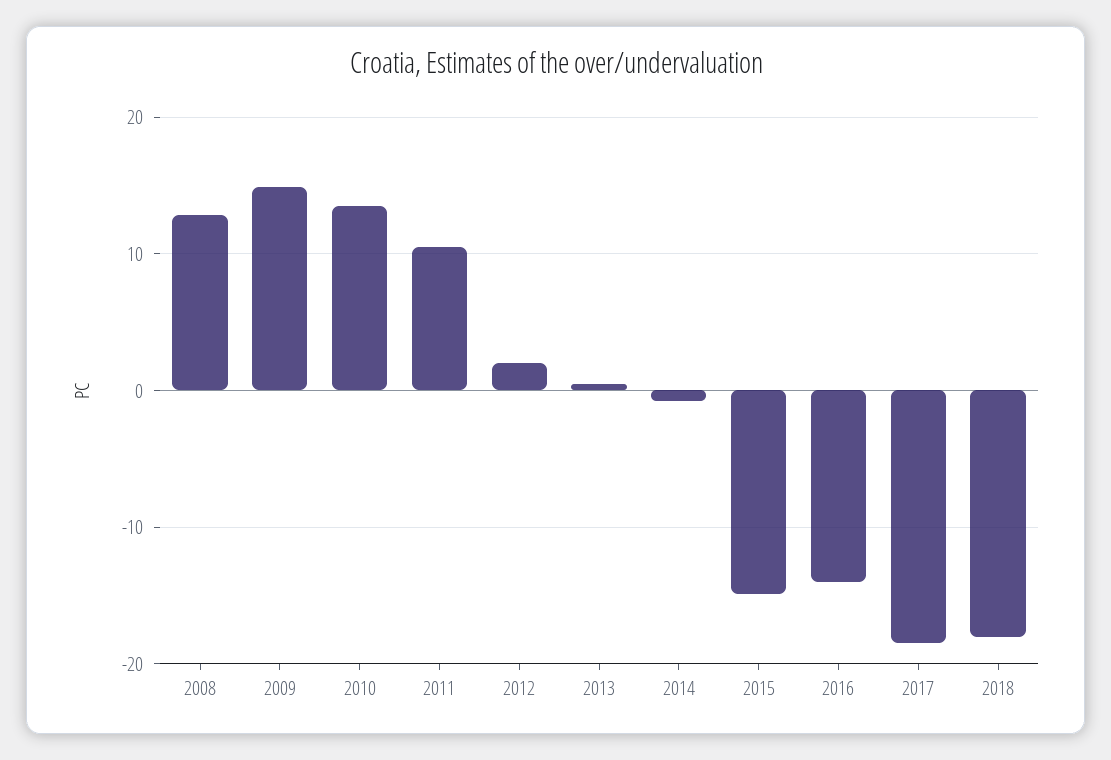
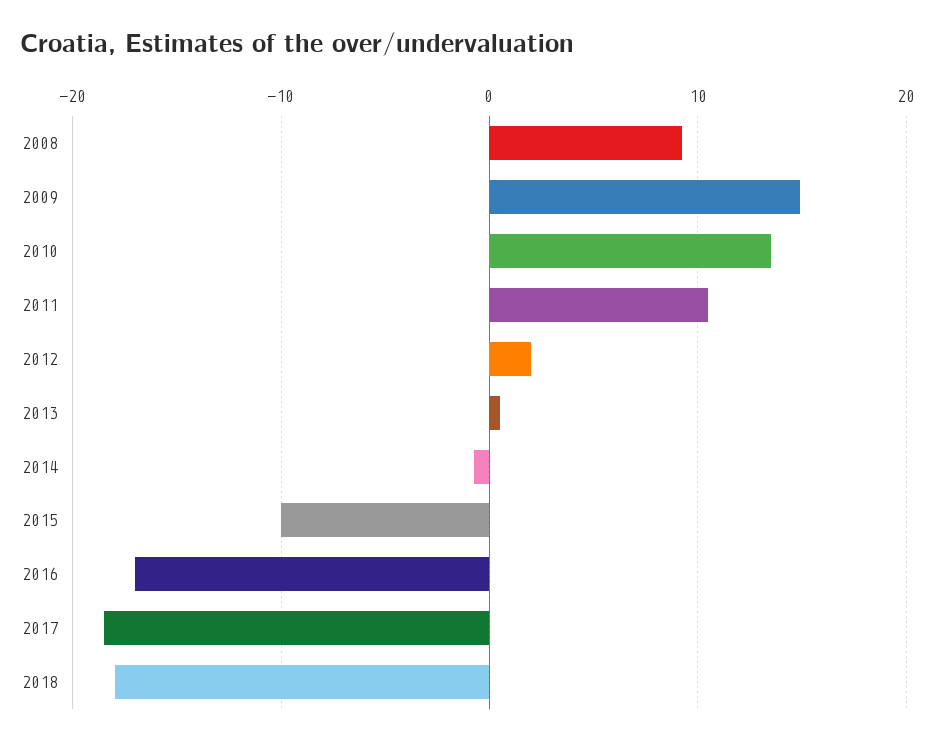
2008: 13 -> 9
2015: -15 -> -10
2016: -14 -> -17

